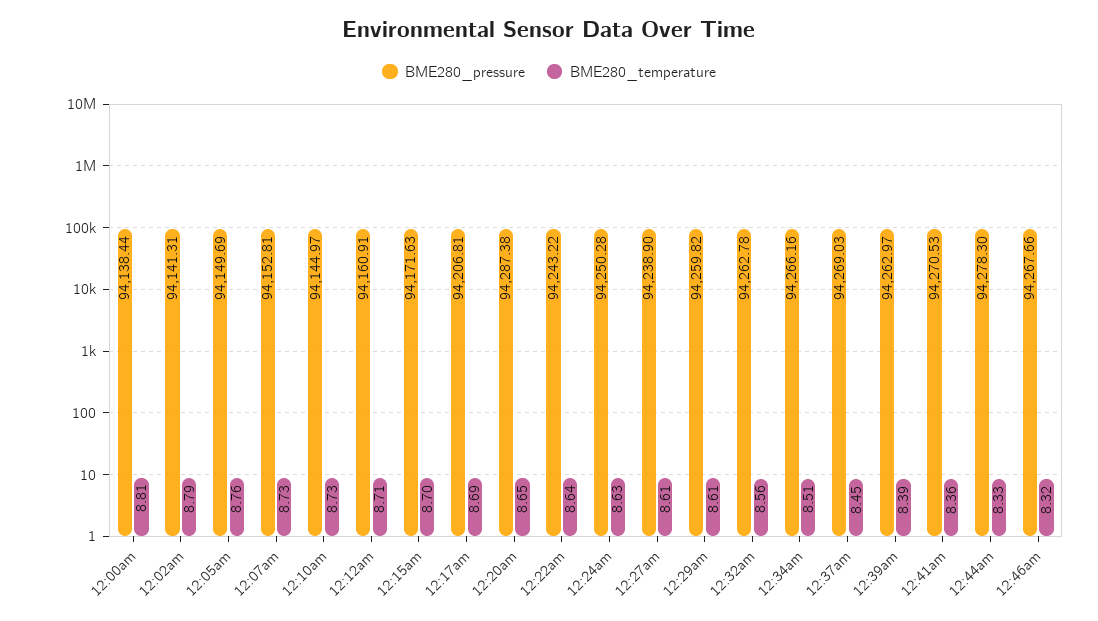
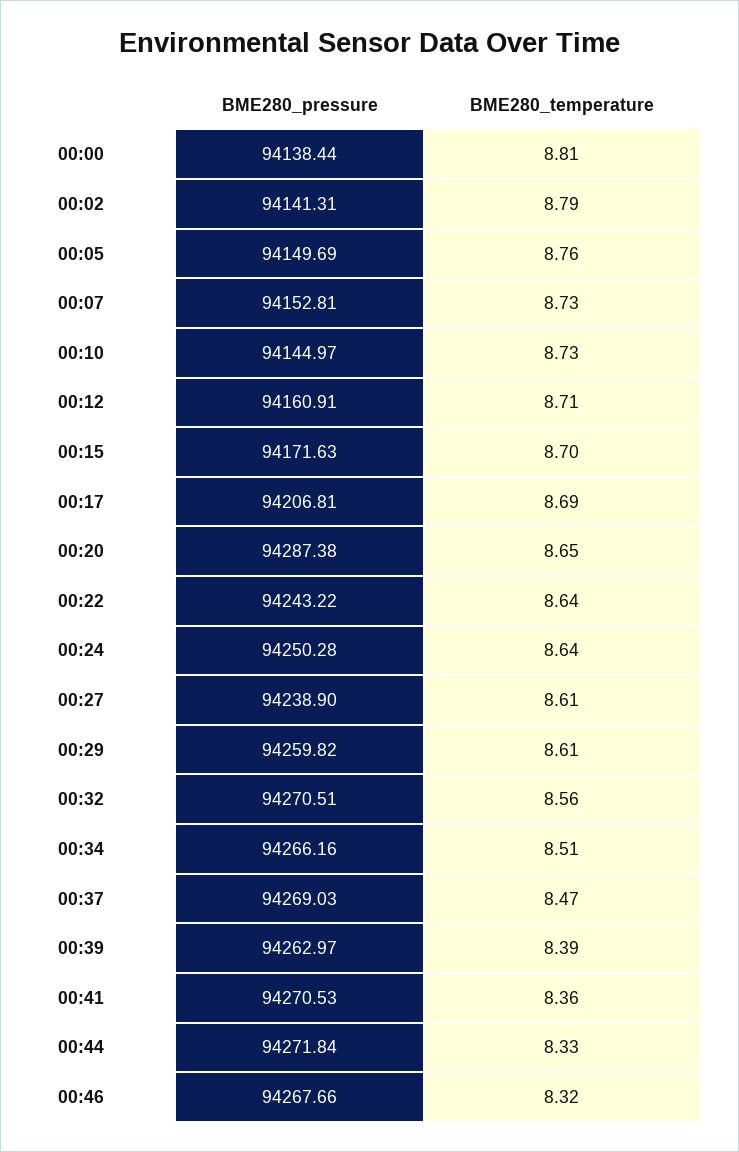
BME280_temperature, 12:24am: 8.63 -> 8.64
BME280_pressure, 12:32am: 94262.78 -> 94270.51
BME280_temperature, 12:37am: 8.45 -> 8.47
BME280_pressure, 12:44am: 94278.3 -> 94271.84

